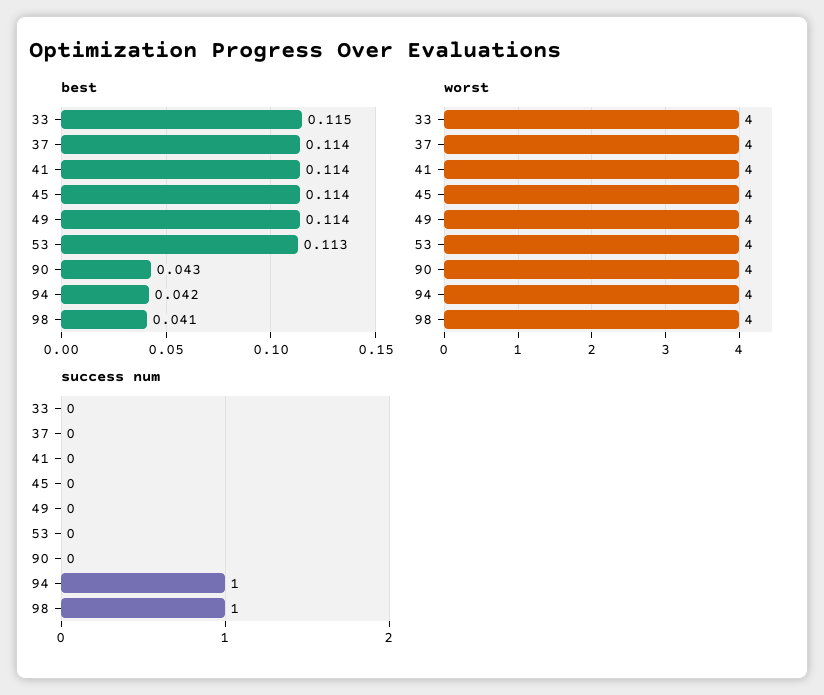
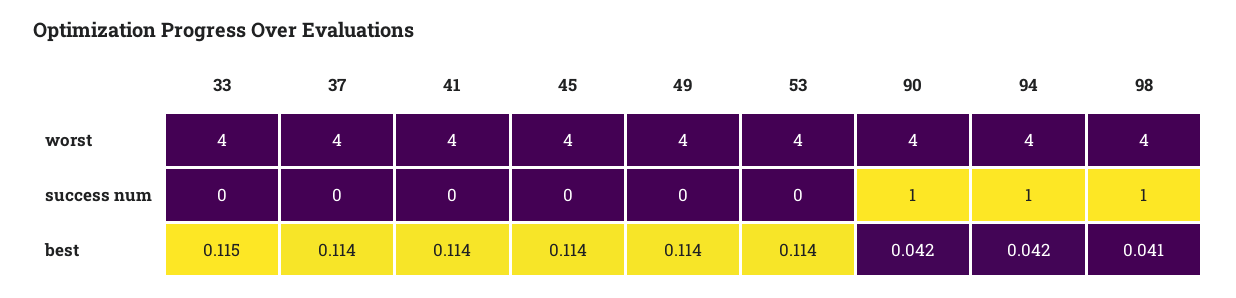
best, 53: 0.113 -> 0.114
best, 90: 0.043 -> 0.042
success num, 90: 0 -> 1

